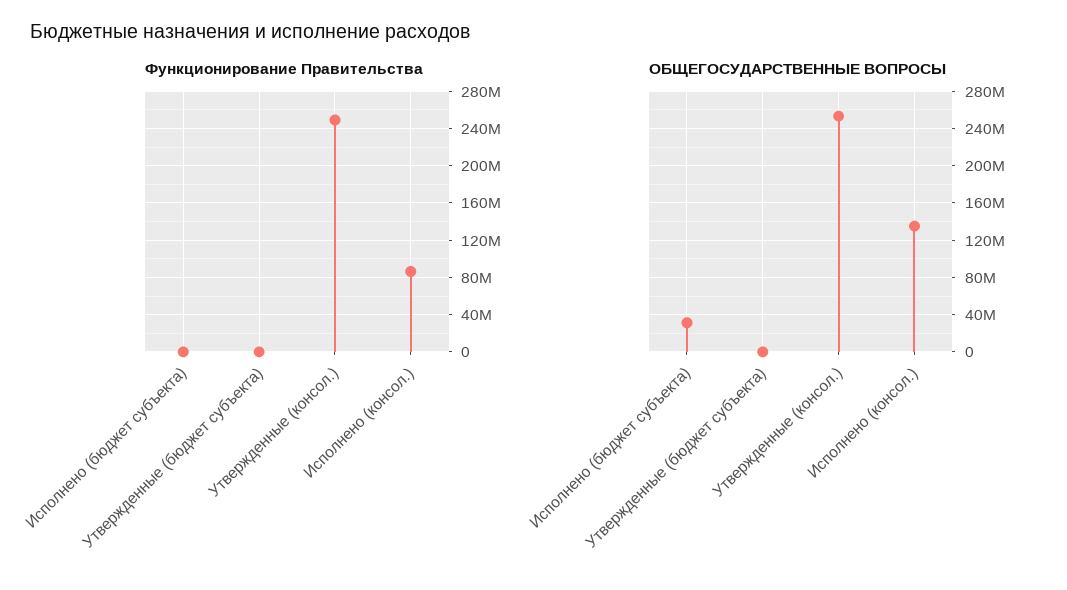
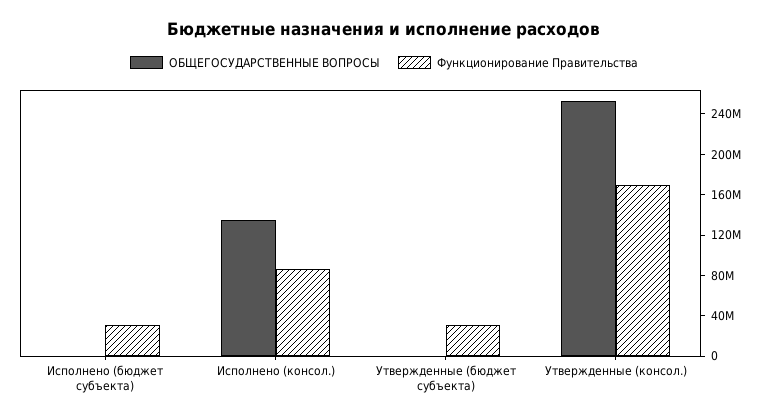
Функционирование Правительства, Исполнено (бюджет субъекта): 0 -> 30000000
Функционирование Правительства, Утвержденные (бюджет субъекта): 0 -> 30000000
Функционирование Правительства, Утвержденные (консол.): 250000000 -> 170000000
ОБЩЕГОСУДАРСТВЕННЫЕ ВОПРОСЫ, Исполнено (бюджет субъекта): 30000000 -> 0

